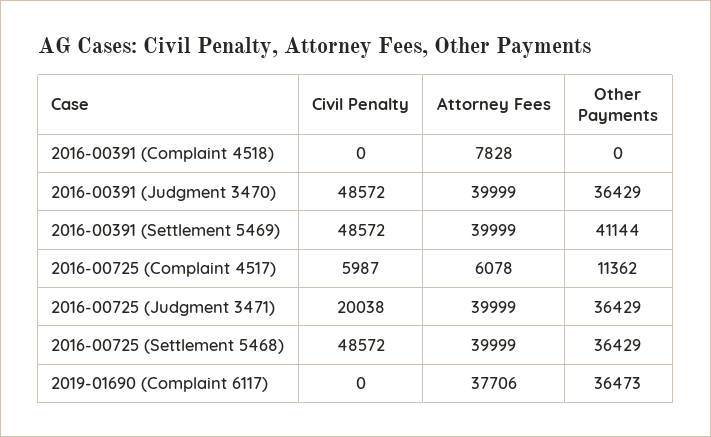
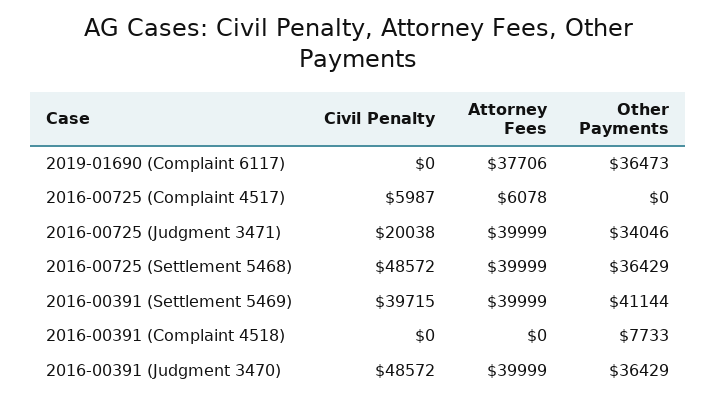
Attorney Fees, 2016-00391 (Complaint 4518): 7828 -> 0
Other Payments, 2016-00391 (Complaint 4518): 0 -> 7733
Civil Penalty, 2016-00391 (Settlement 5469): 48572 -> 39715
Other Payments, 2016-00725 (Complaint 4517): 11362 -> 0
Other Payments, 2016-00725 (Judgment 3471): 36429 -> 34046

